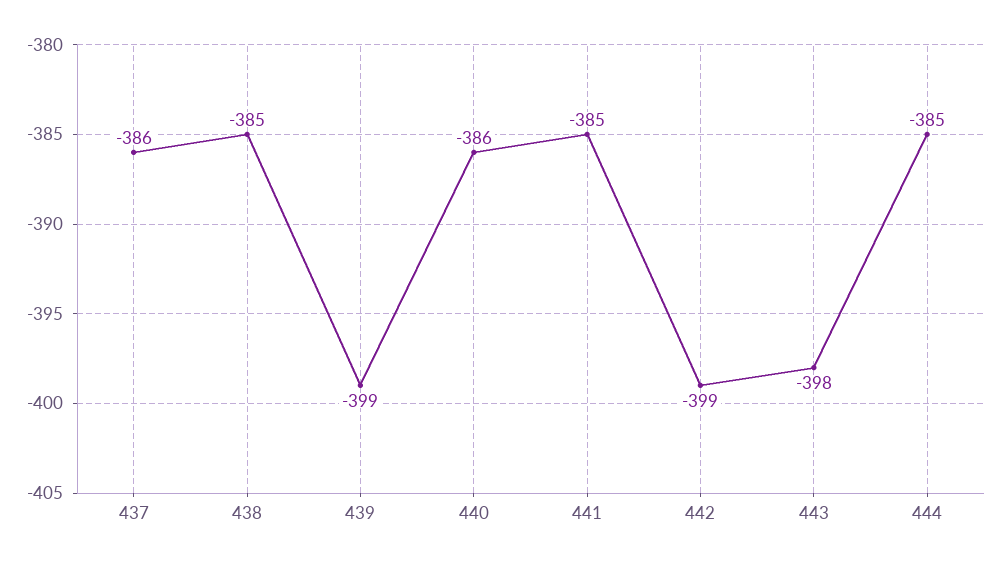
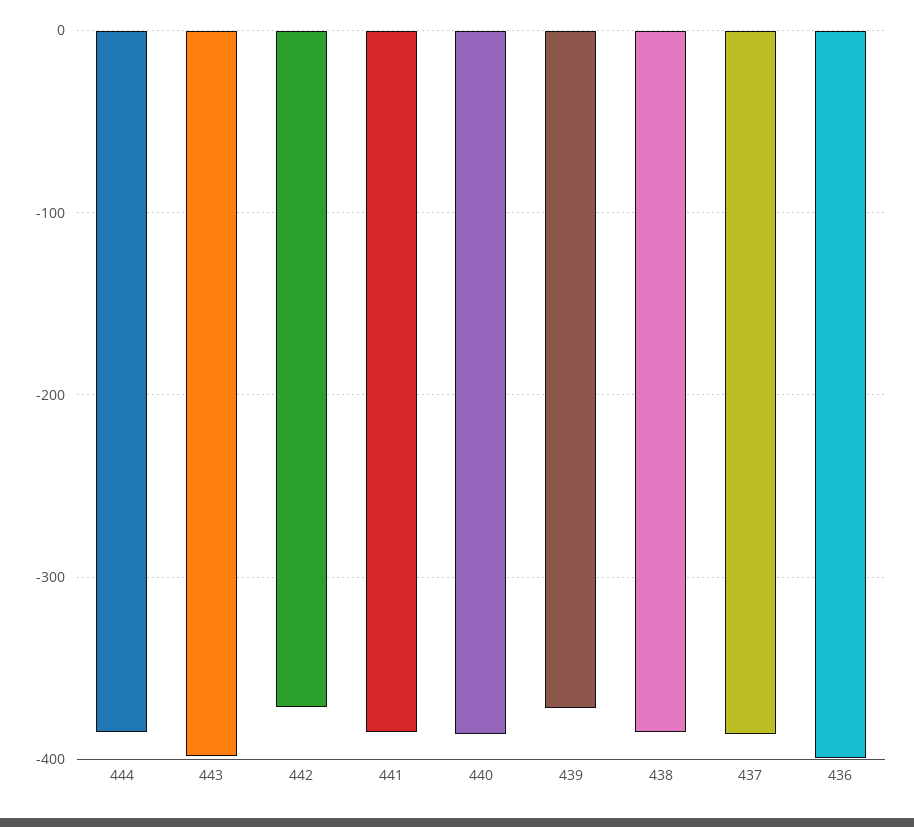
439: -399 -> -370
442: -399 -> -370
436: none -> -400

